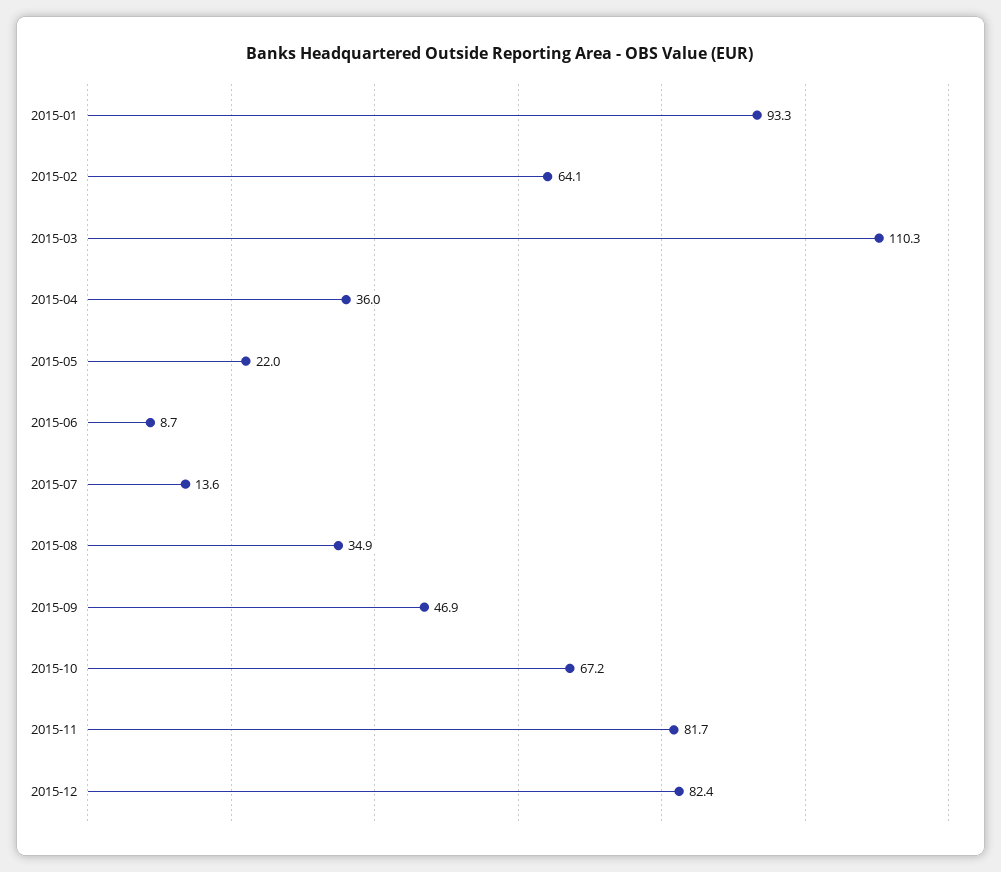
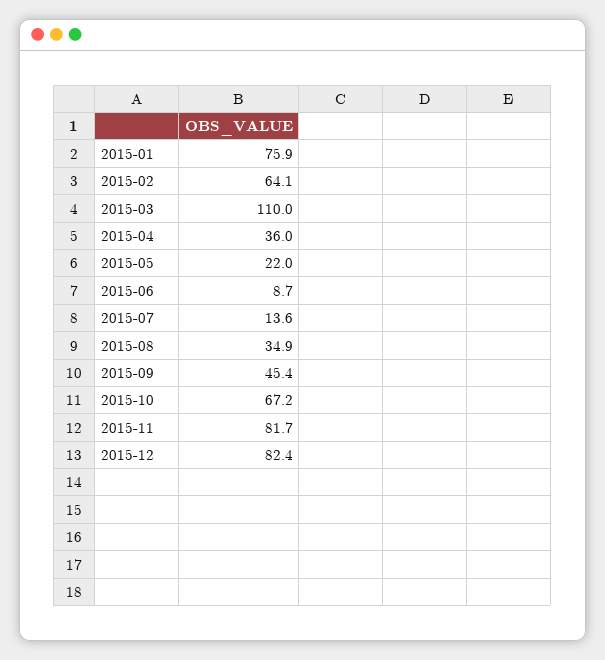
2015-01: 93.3 -> 75.9
2015-03: 110.3 -> 110
2015-09: 46.9 -> 45.4

